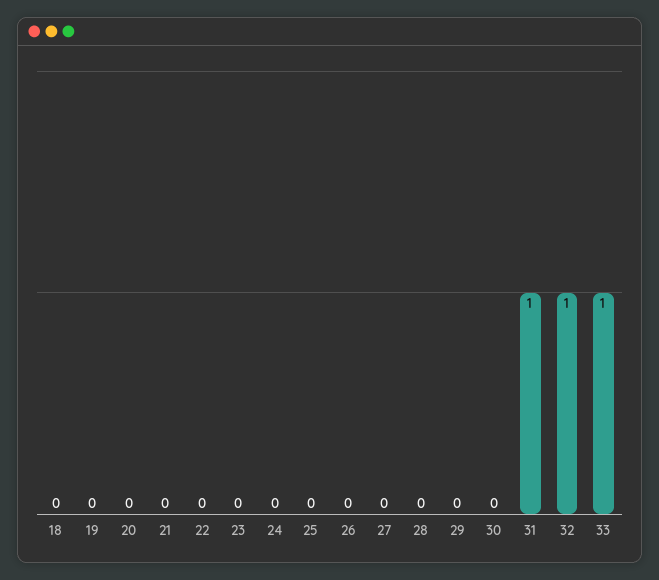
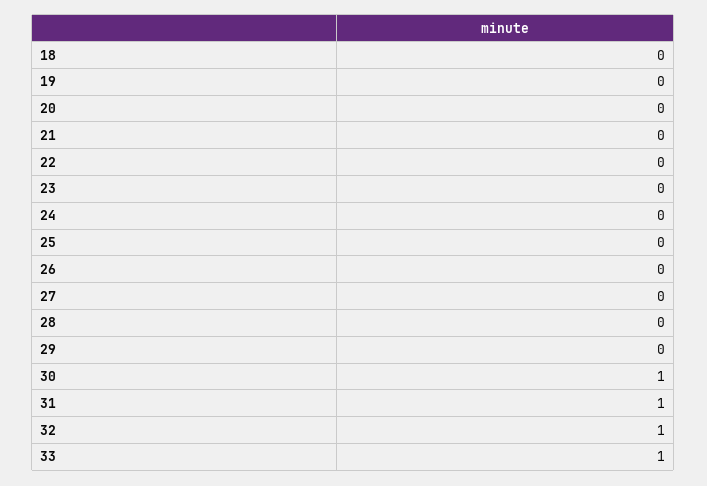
30: 0 -> 1

